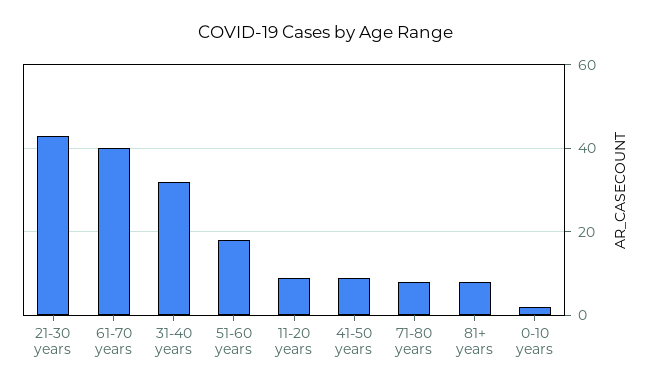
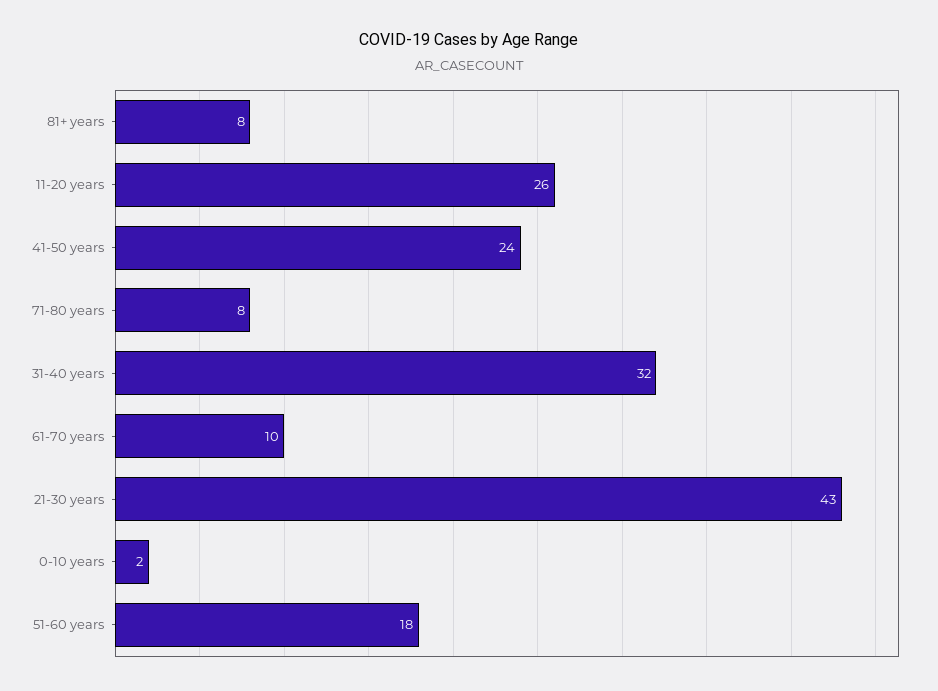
61-70 years: 40 -> 10
11-20 years: 10 -> 26
41-50 years: 10 -> 24

